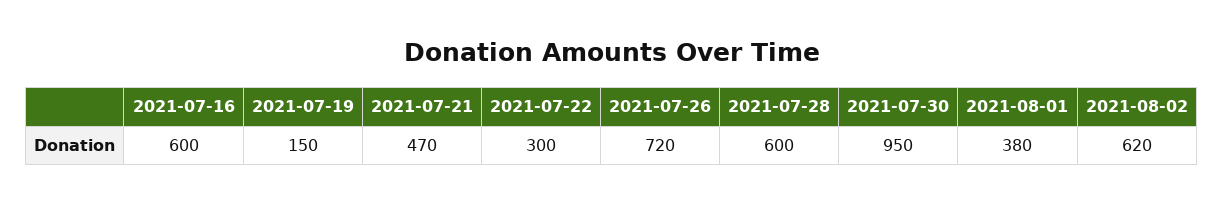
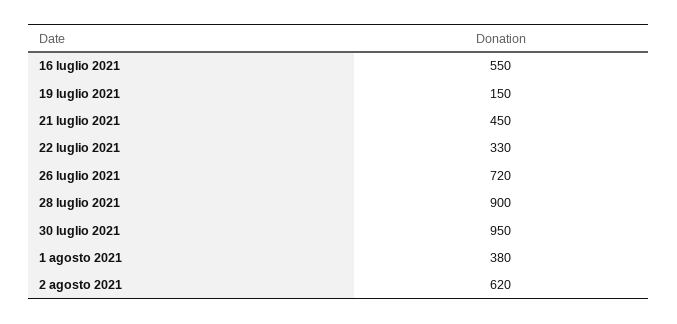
2021-07-16: 600 -> 550
2021-07-21: 470 -> 450
2021-07-22: 300 -> 330
2021-07-28: 600 -> 900

